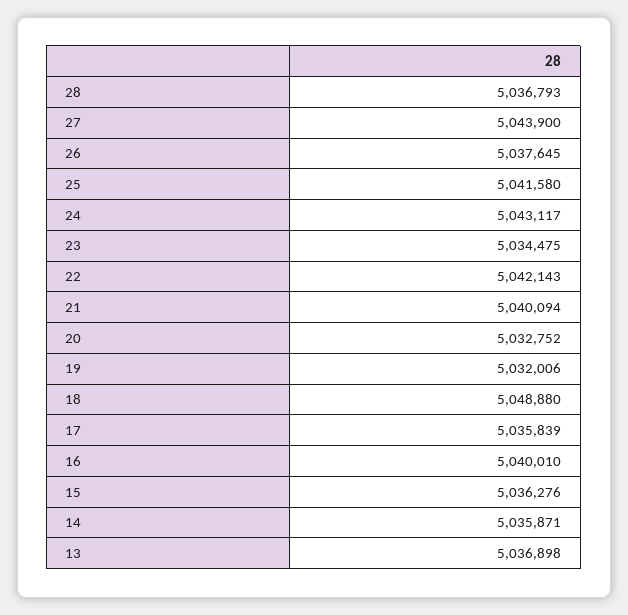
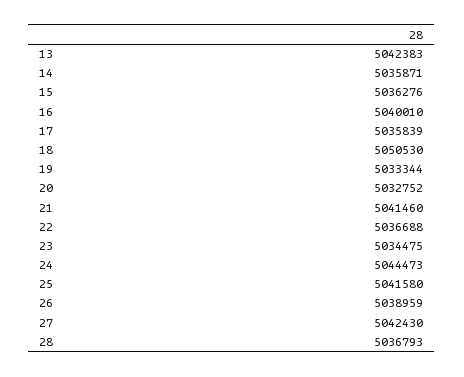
27: 5043900 -> 5042430
26: 5037645 -> 5038959
24: 5043117 -> 5044473
22: 5042143 -> 5036688
21: 5040094 -> 5041460
19: 5032006 -> 5033344
18: 5048880 -> 5050530
13: 5036898 -> 5042383

